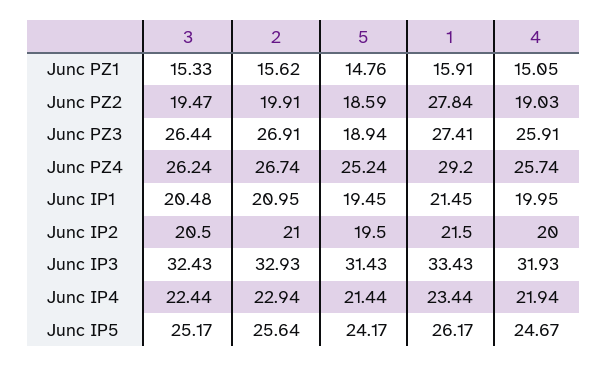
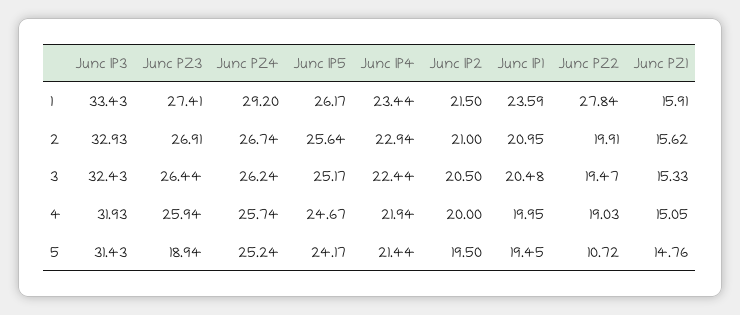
5, Junc PZ2: 18.59 -> 10.72
4, Junc PZ3: 25.91 -> 25.94
1, Junc IP1: 21.45 -> 23.59

